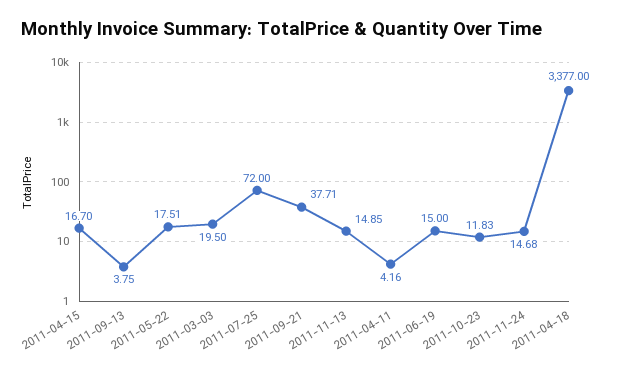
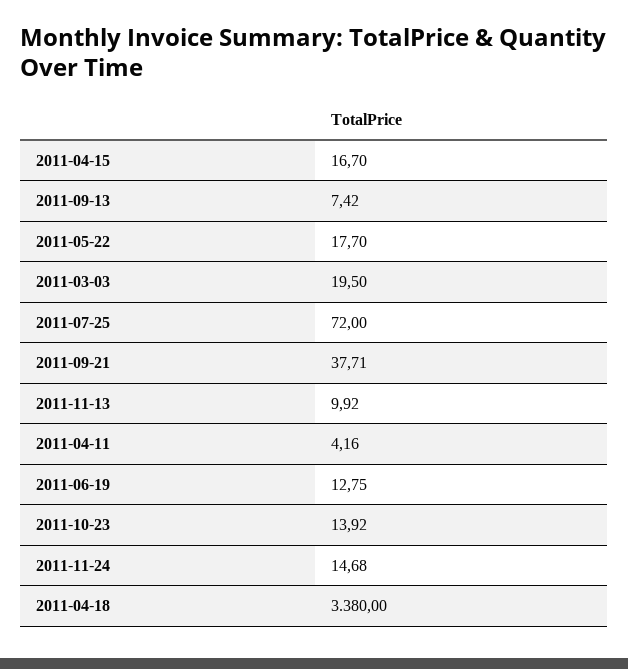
2011-09-13: 3.75 -> 7.42
2011-05-22: 17.51 -> 17.7
2011-11-13: 14.85 -> 9.92
2011-06-19: 15 -> 12.75
2011-10-23: 11.83 -> 13.92
2011-04-18: 3377 -> 3380

